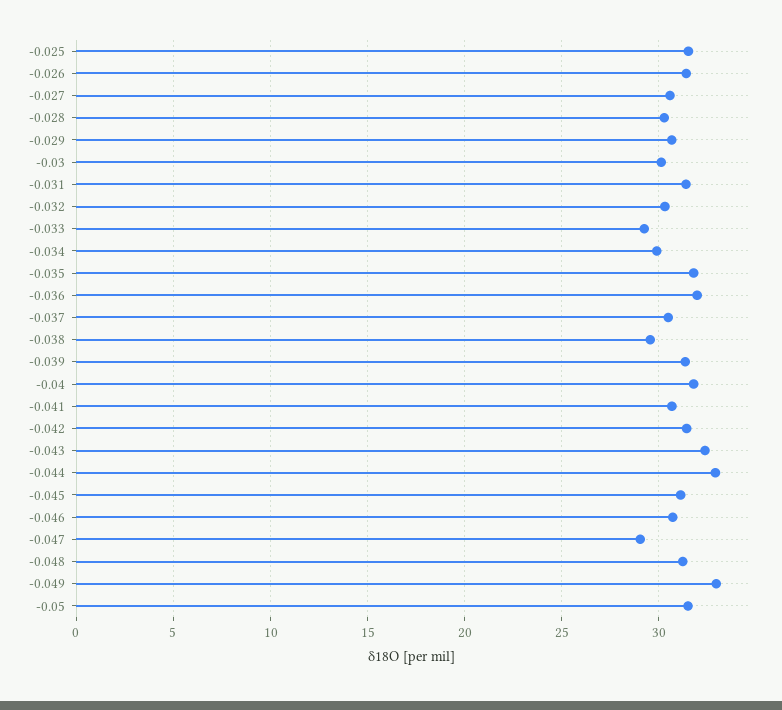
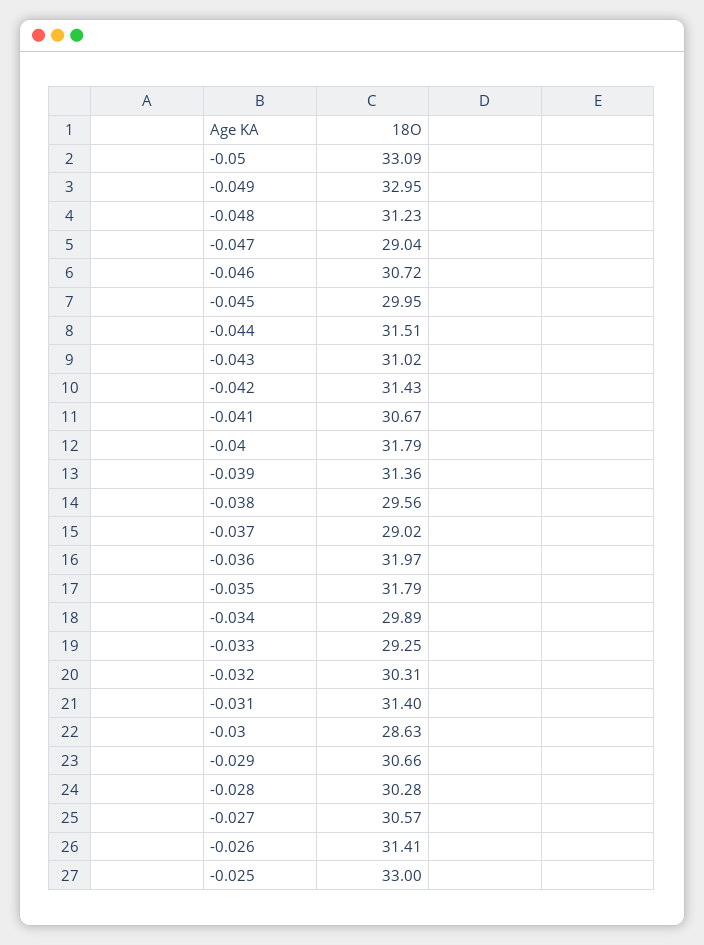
-0.025: 31.5 -> 33
-0.03: 30 -> 28.63
-0.037: 30.5 -> 29.02
-0.043: 32.5 -> 31.02
-0.044: 33 -> 31.51
-0.045: 31 -> 29.95
-0.05: 31.5 -> 33.09

